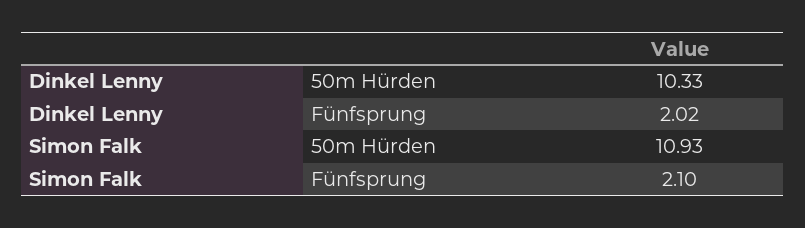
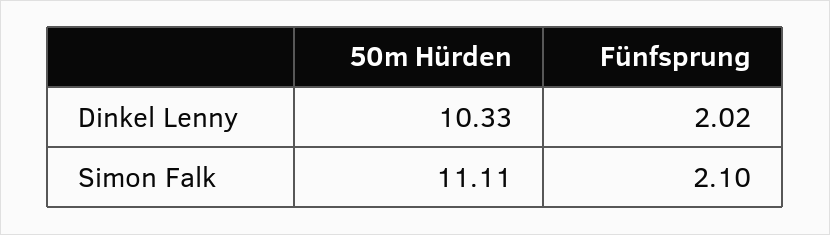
Simon Falk, 50m Hürden: 10.93 -> 11.11

